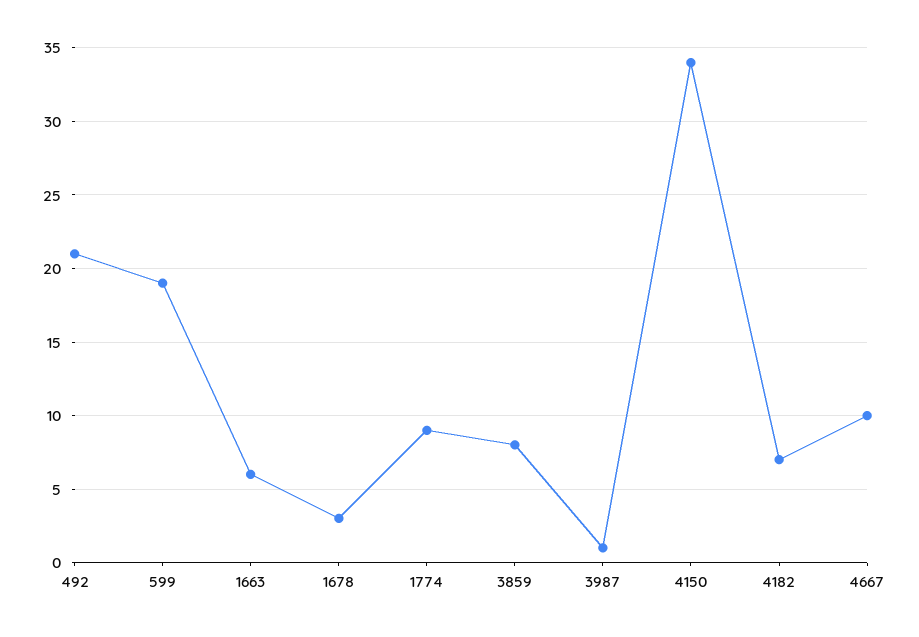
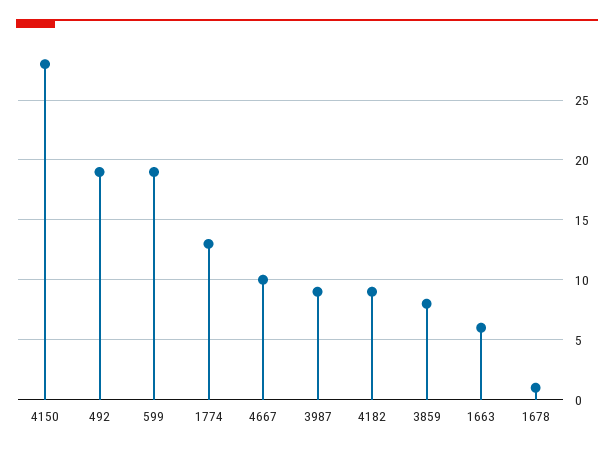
492: 21 -> 19
1678: 3 -> 1
1774: 9 -> 13
3987: 1 -> 9
4150: 34 -> 28
4182: 7 -> 9

